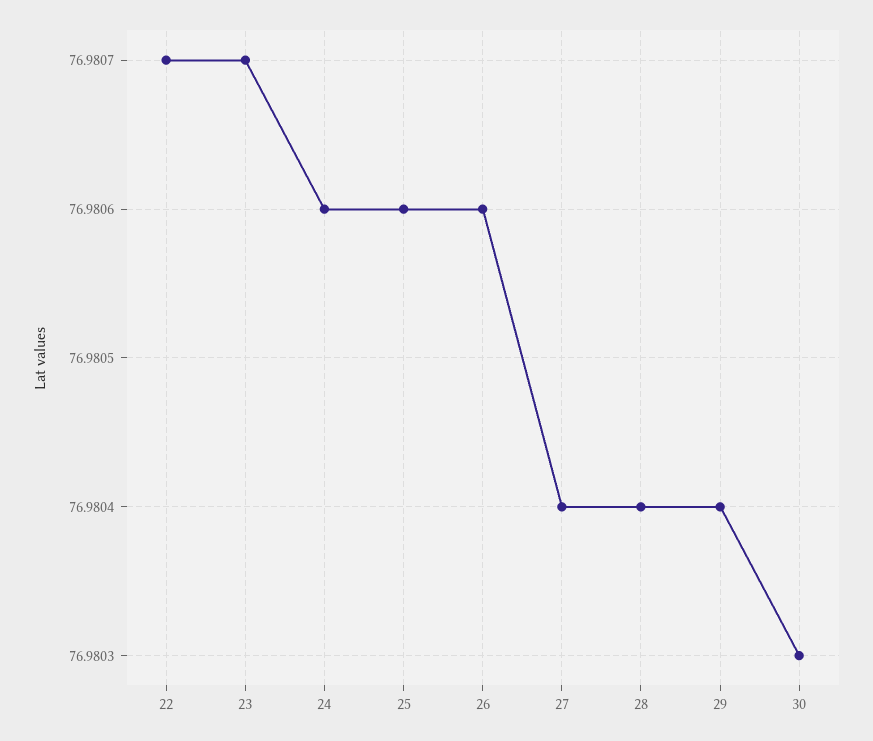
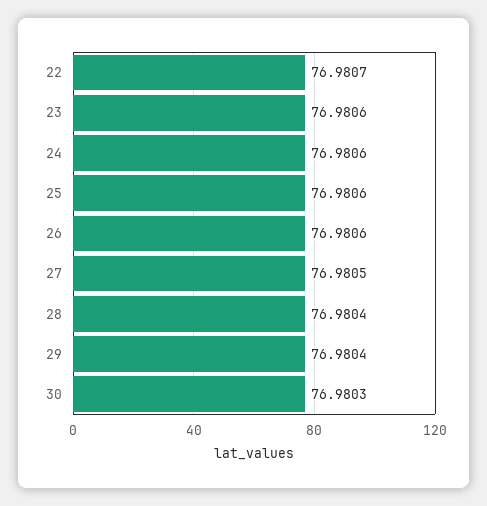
23: 76.9807 -> 76.9806
27: 76.9804 -> 76.9805

